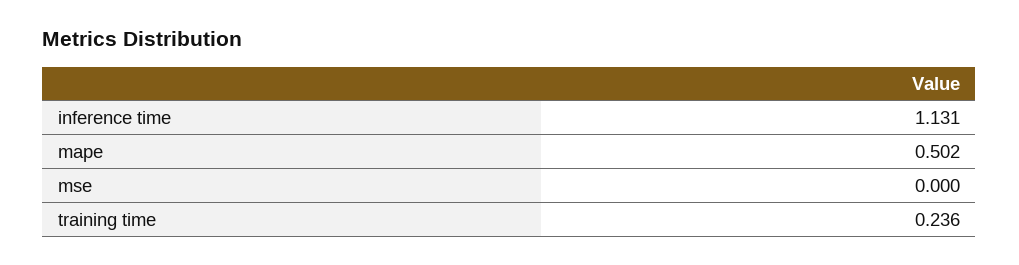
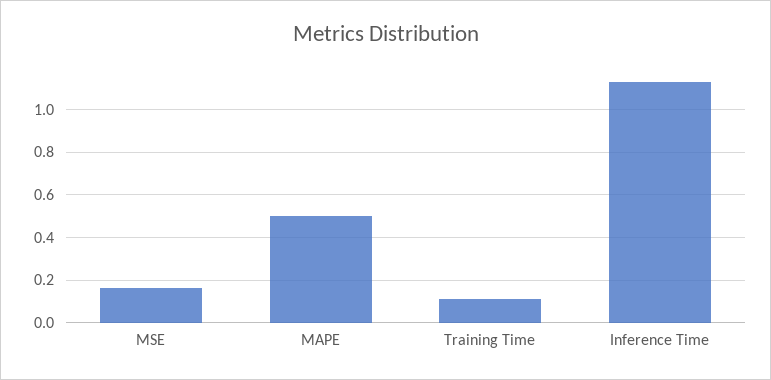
mse: 0 -> 0.15
training time: 0.236 -> 0.1

